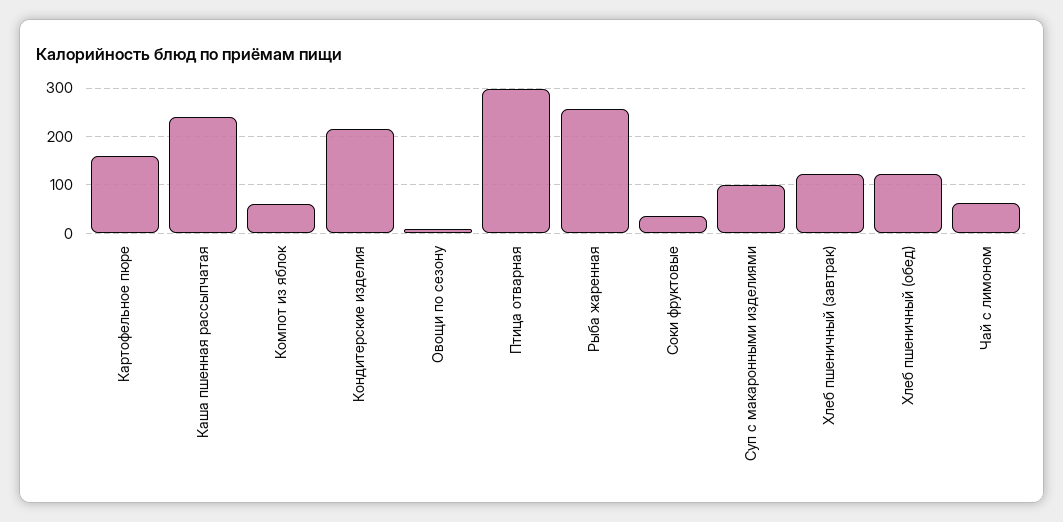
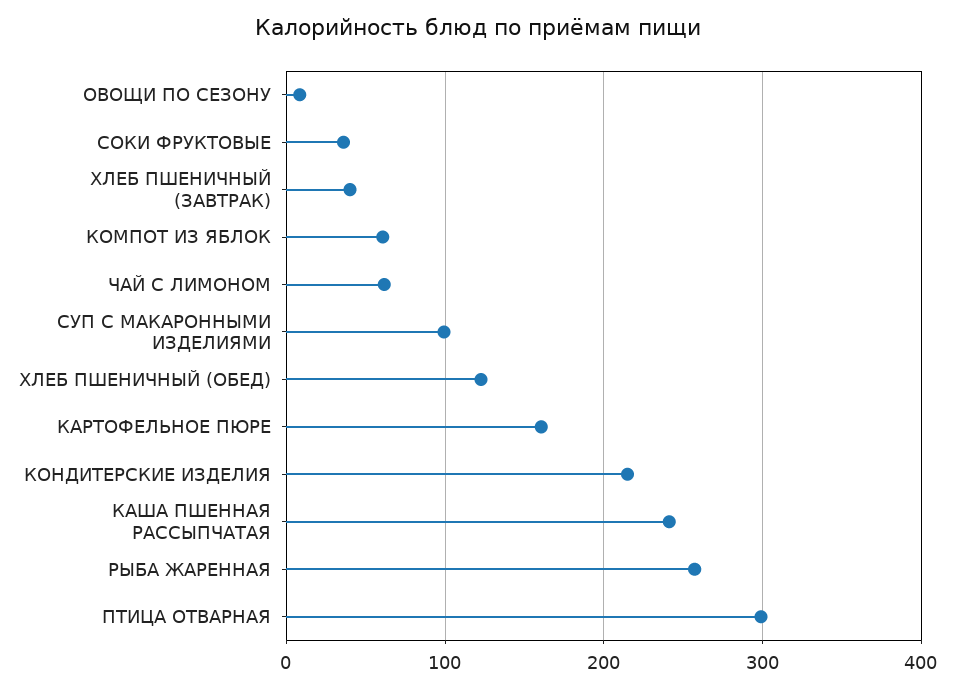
Хлеб пшеничный (завтрак): 120 -> 40

